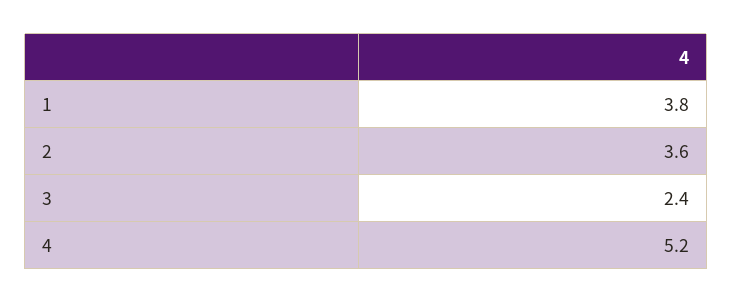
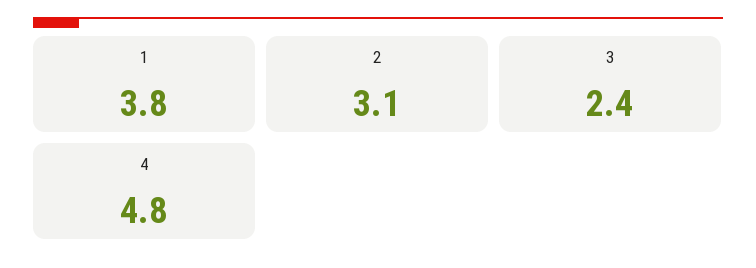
2: 3.6 -> 3.1
4: 5.2 -> 4.8

